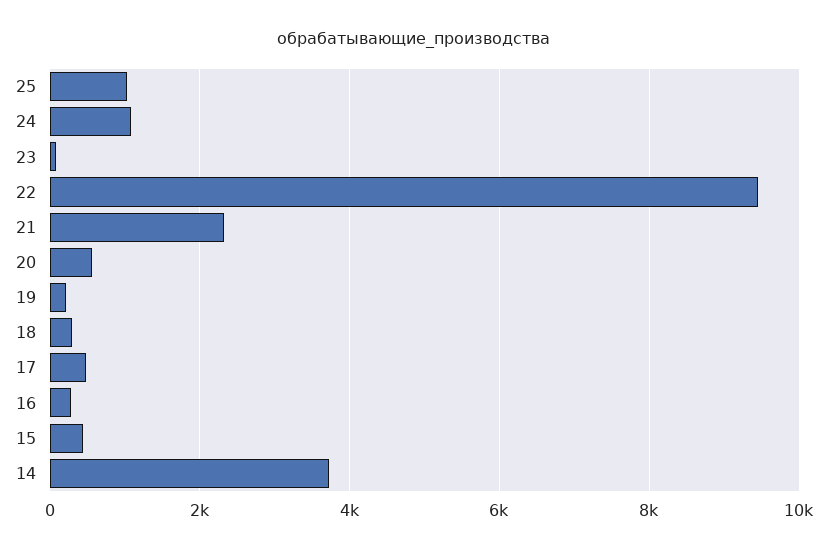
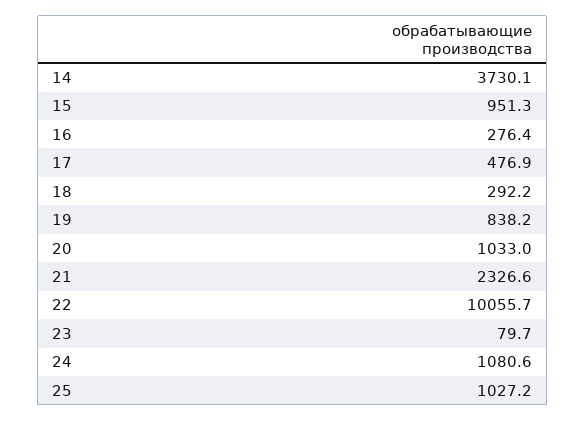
22: 9400 -> 10055.7
20: 600 -> 1033
19: 200 -> 838.2
15: 400 -> 951.3

